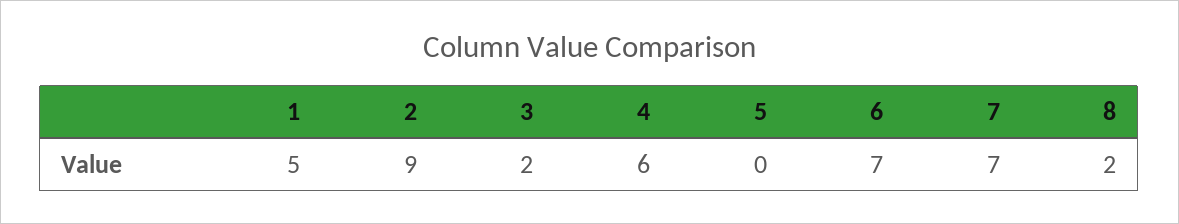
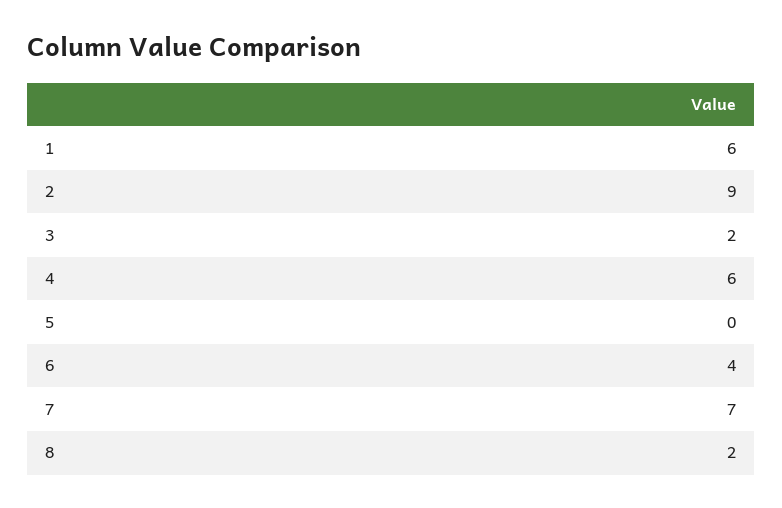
1: 5 -> 6
6: 7 -> 4

